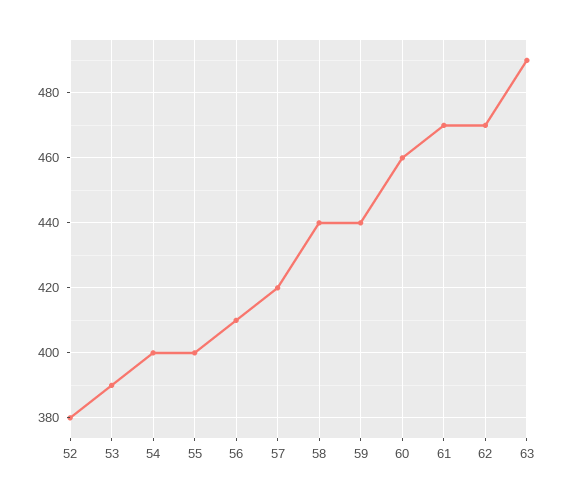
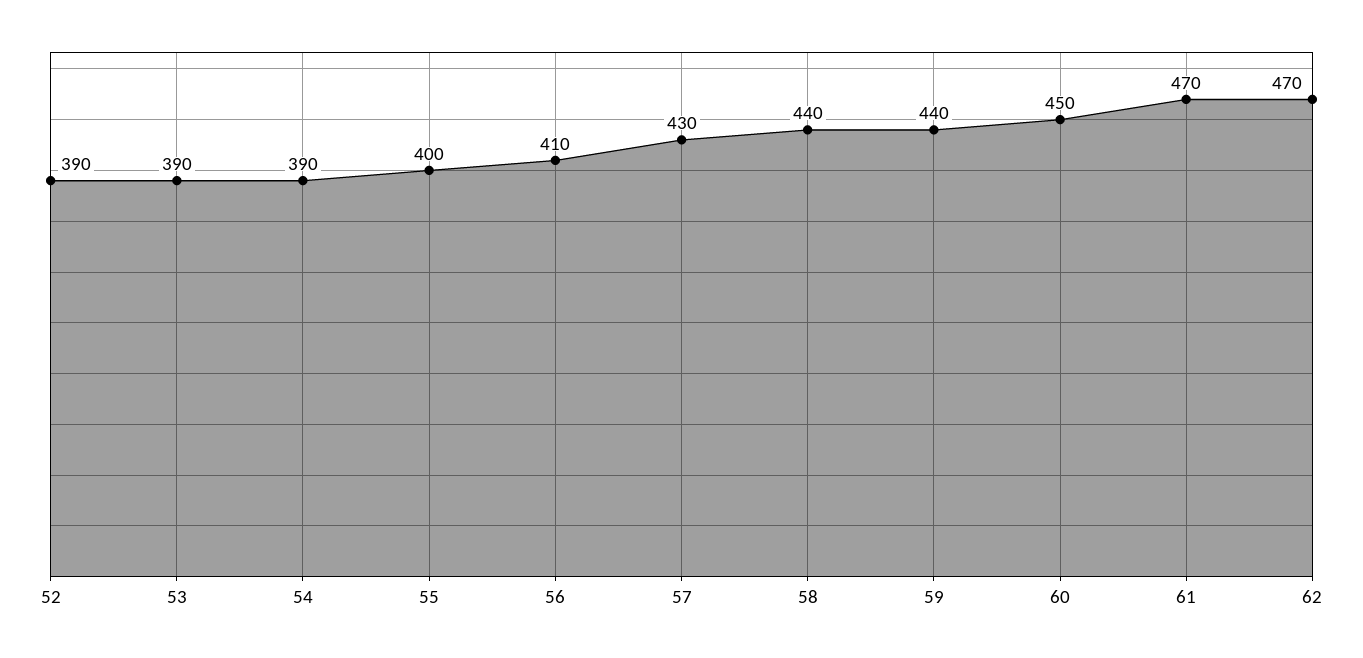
52: 380 -> 390
54: 400 -> 390
57: 420 -> 430
60: 460 -> 450
63: 490 -> none

